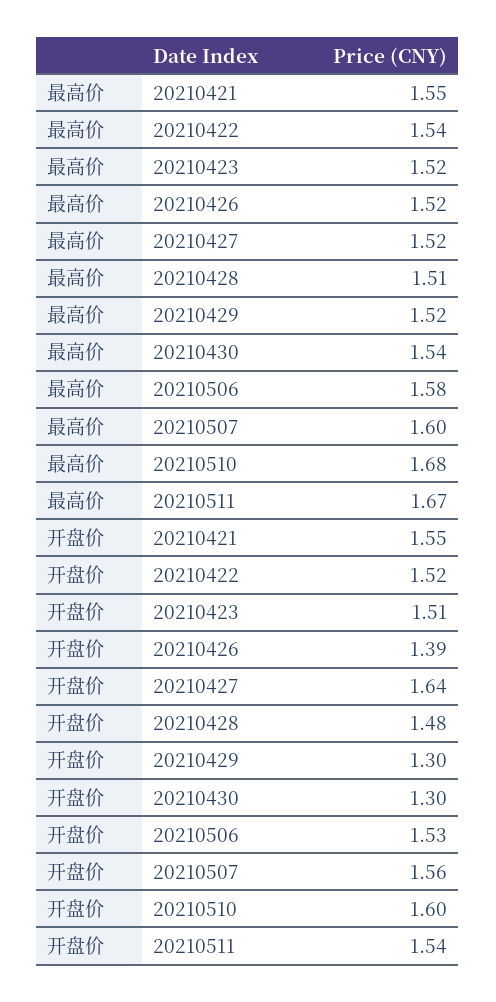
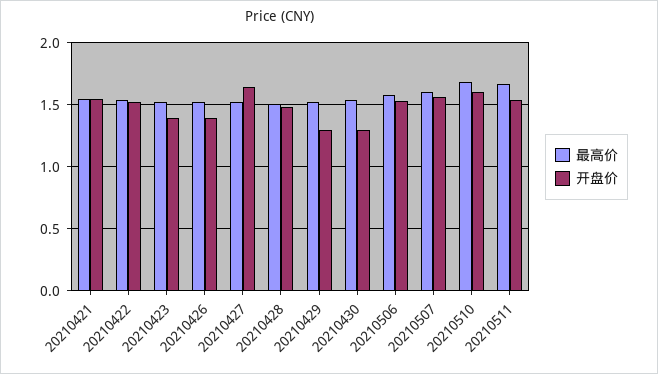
开盘价, 20210423: 1.51 -> 1.4

